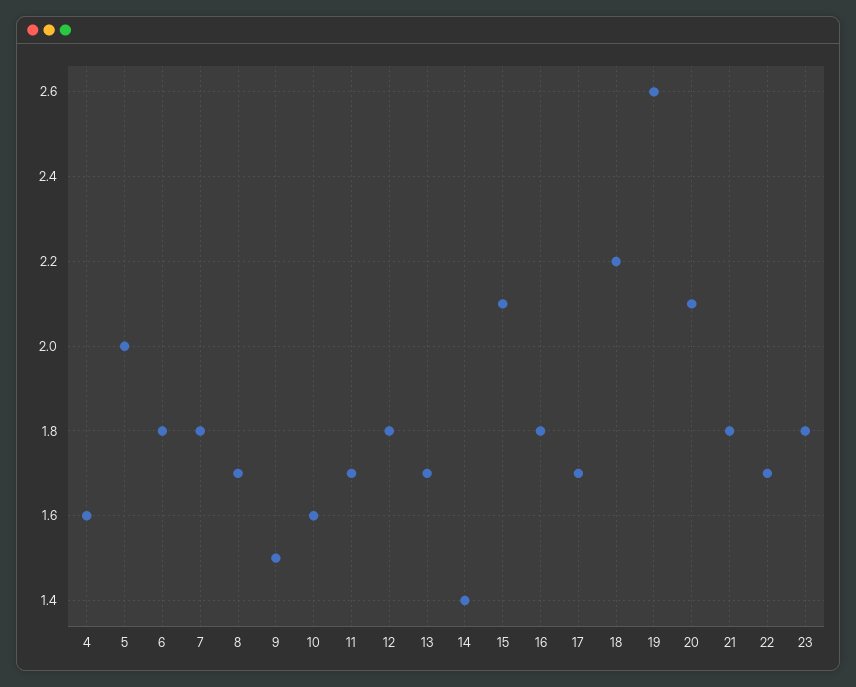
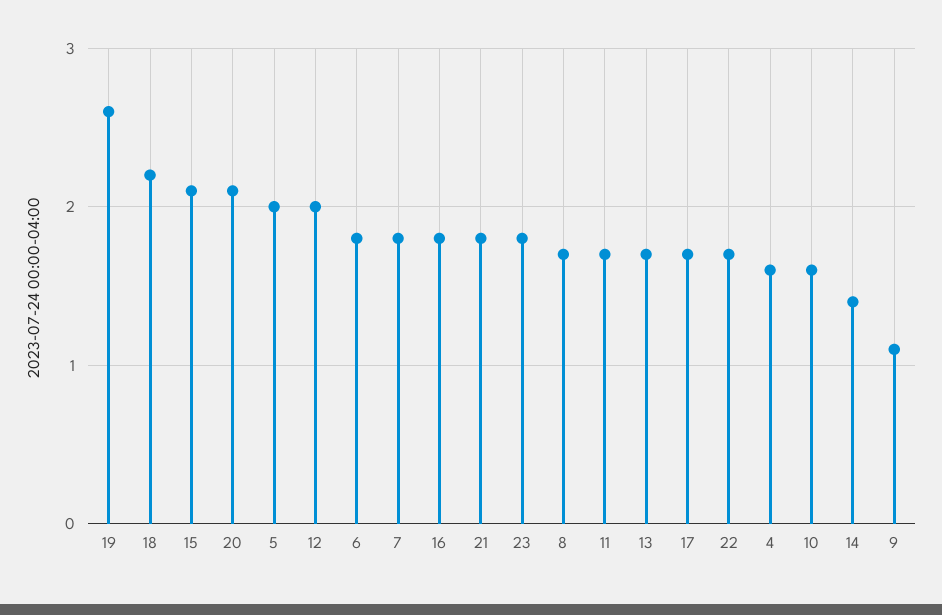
9: 1.5 -> 1.1
12: 1.8 -> 2

